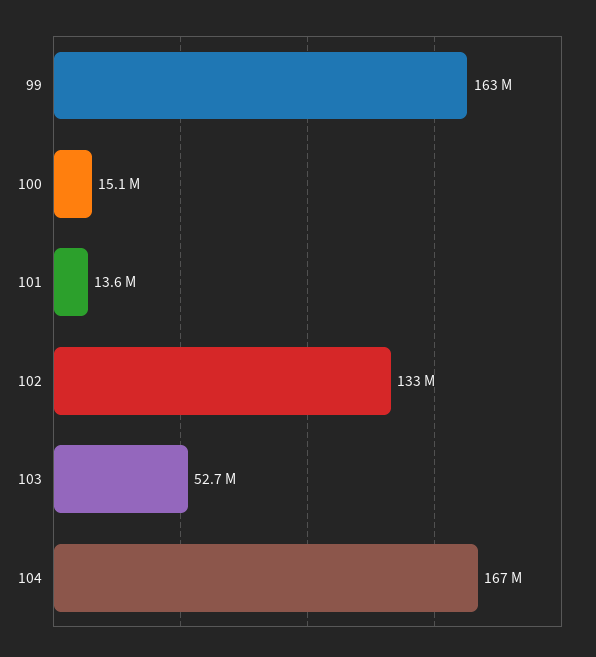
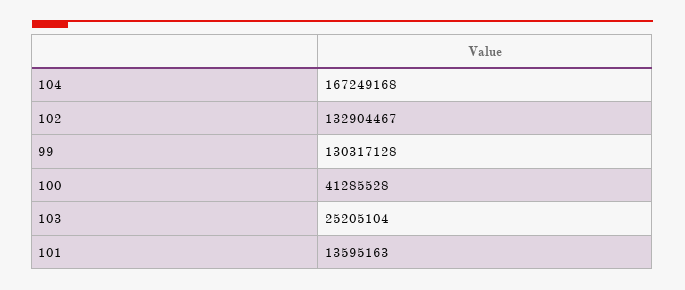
99: 163000000 -> 130317128
100: 15100000 -> 41285528
103: 52700000 -> 25205104

